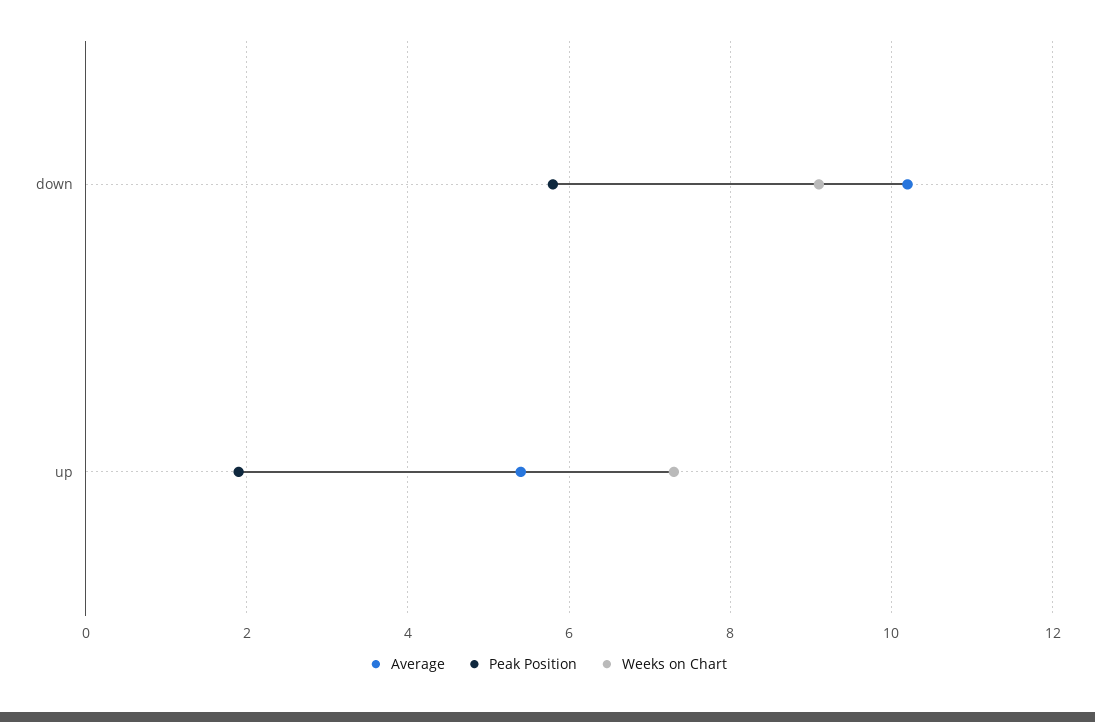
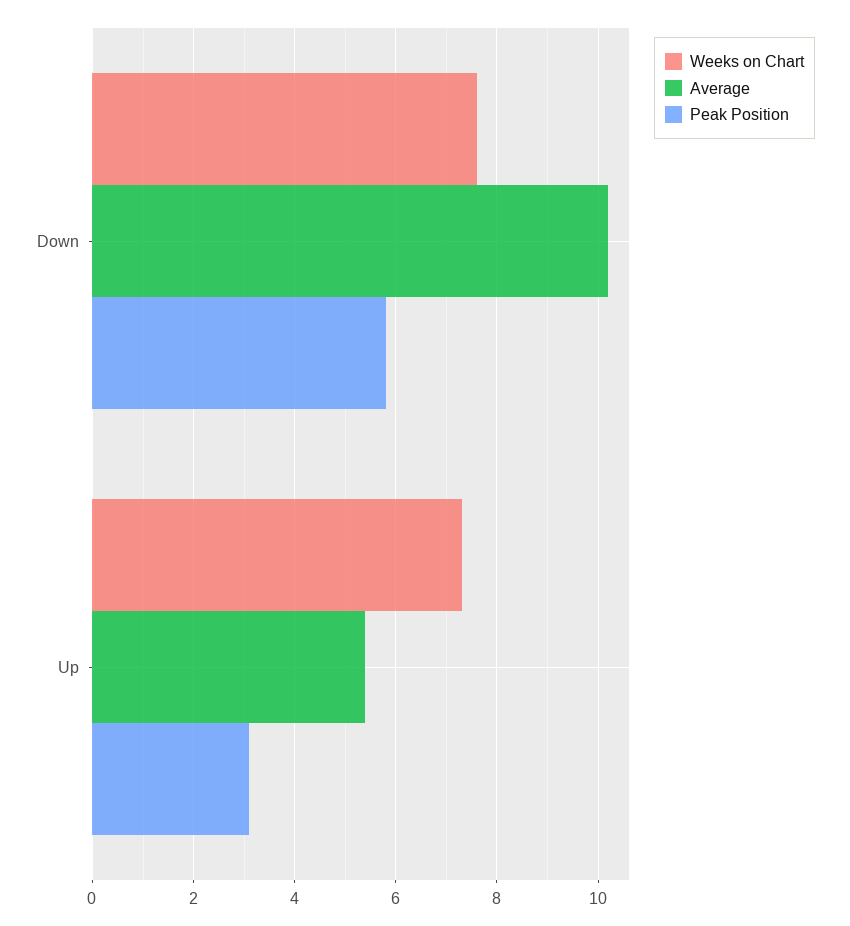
Weeks on Chart, down: 9 -> 7.5
Peak Position, up: 2 -> 3

